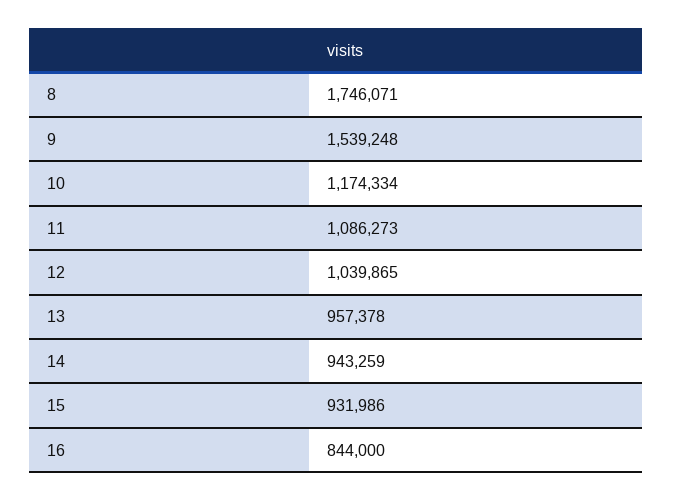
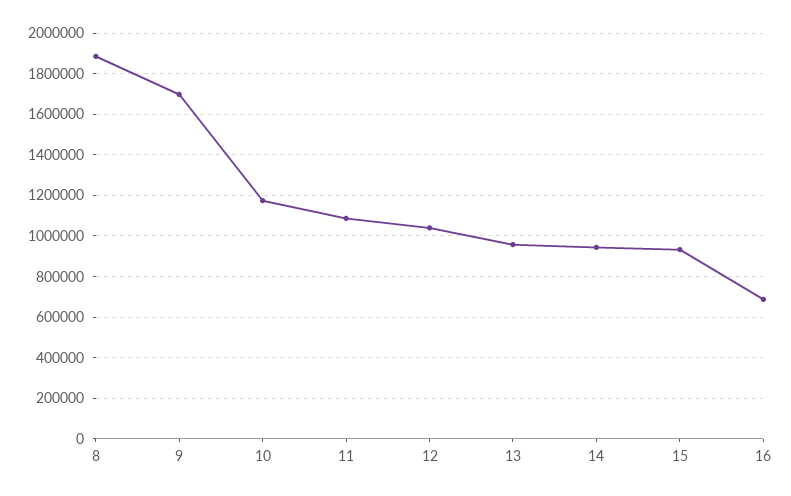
8: 1746071 -> 1900000
9: 1539248 -> 1700000
16: 844000 -> 700000

